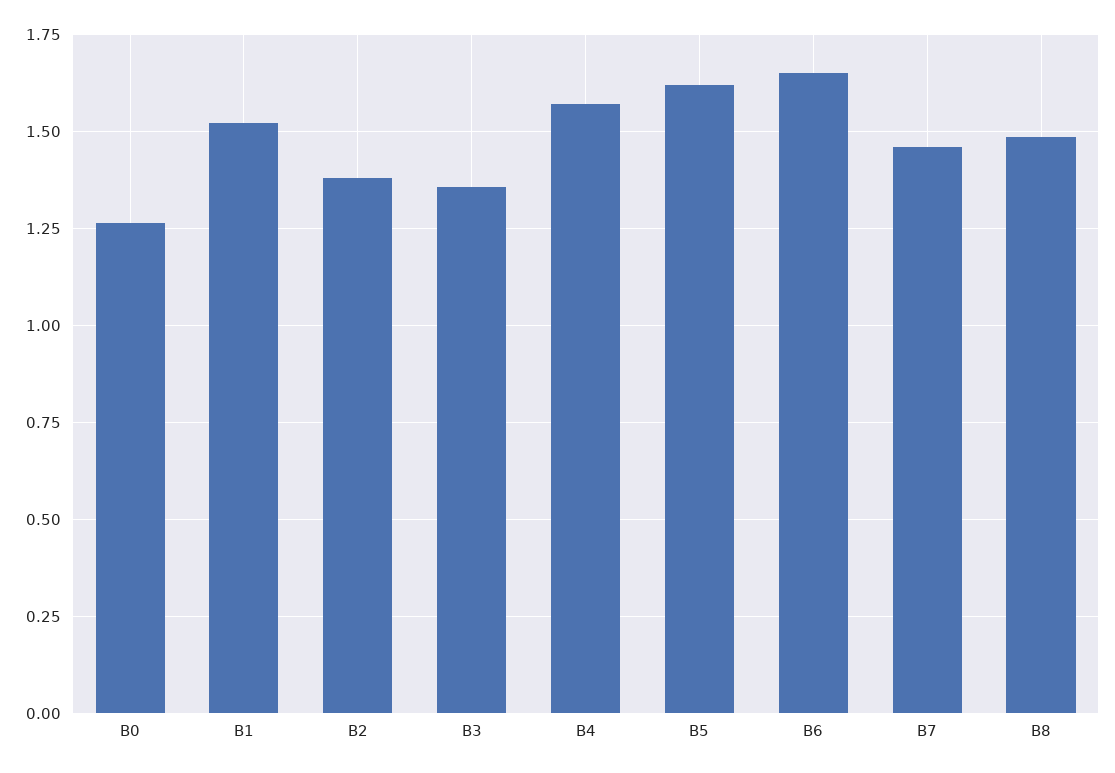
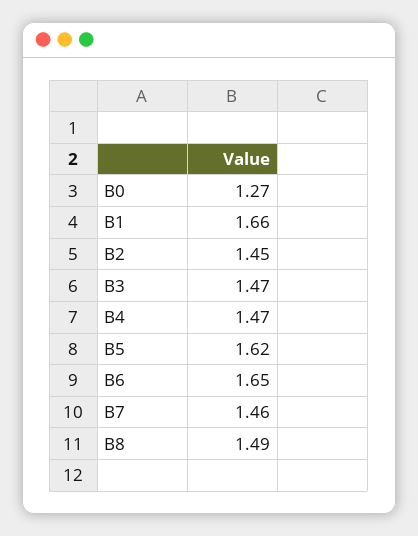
B1: 1.525 -> 1.66
B2: 1.375 -> 1.45
B3: 1.35 -> 1.47
B4: 1.575 -> 1.47

